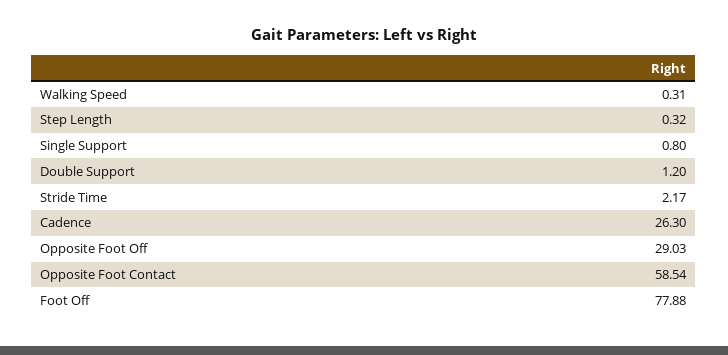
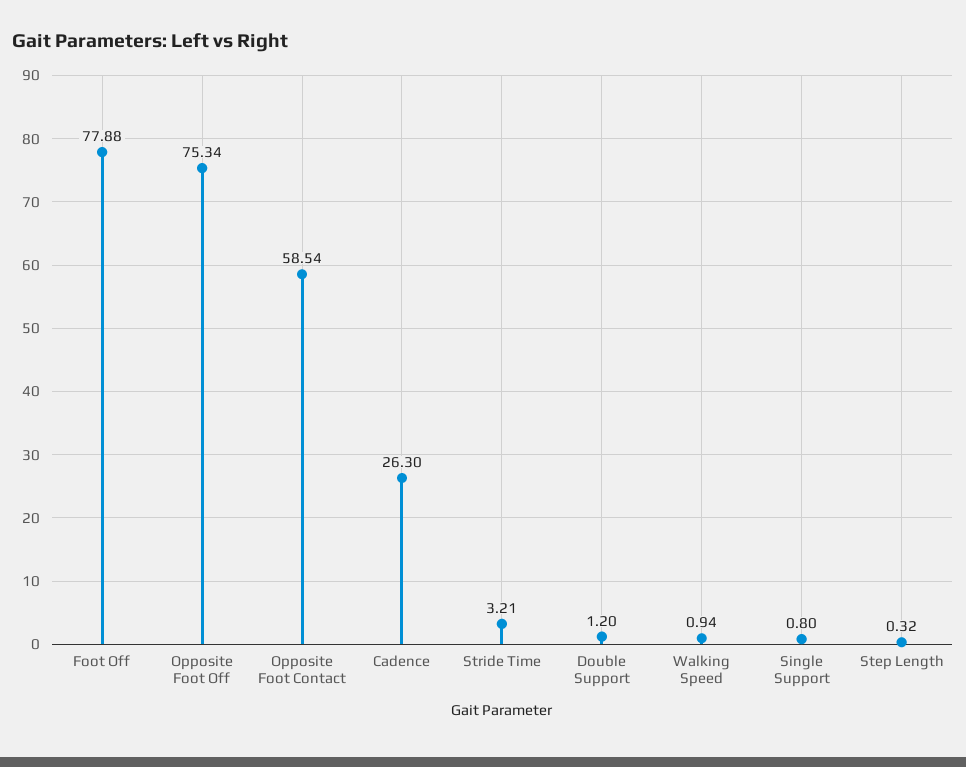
Walking Speed: 0.31 -> 0.94
Stride Time: 2.17 -> 3.21
Opposite Foot Off: 29.03 -> 75.34

